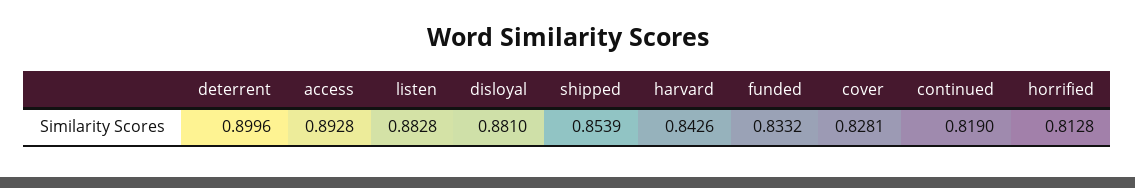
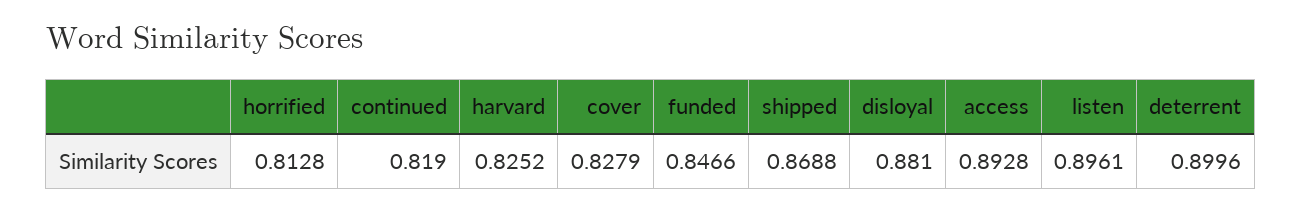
listen: 0.8828 -> 0.8961
shipped: 0.8539 -> 0.8688
harvard: 0.8426 -> 0.8252
funded: 0.8332 -> 0.8466
cover: 0.8281 -> 0.8279

